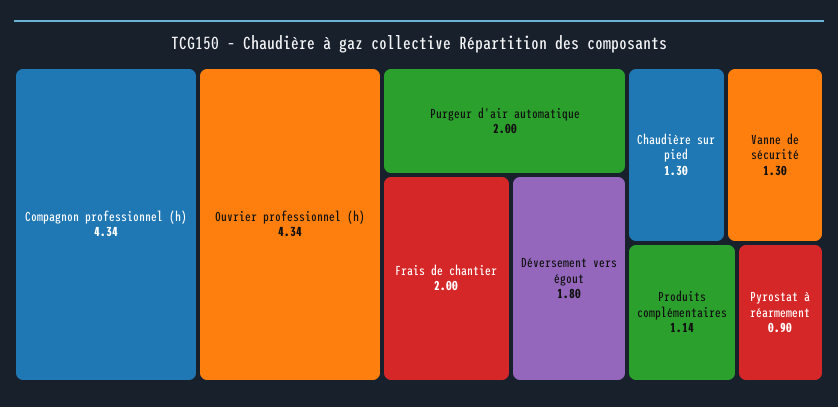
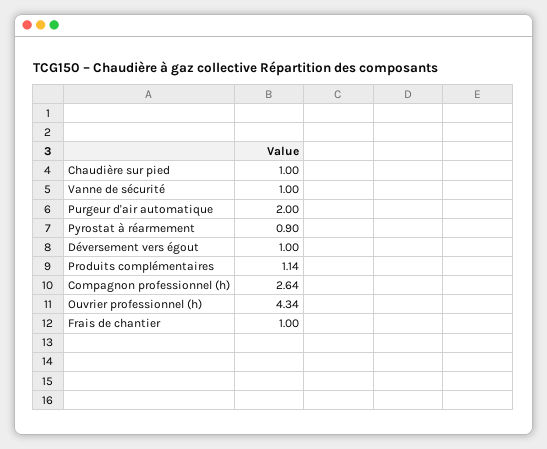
Compagnon professionnel (h): 4.34 -> 2.64
Frais de chantier: 2 -> 1
Déversement vers égout: 1.8 -> 1
Chaudière sur pied: 1.3 -> 1
Vanne de sécurité: 1.3 -> 1

